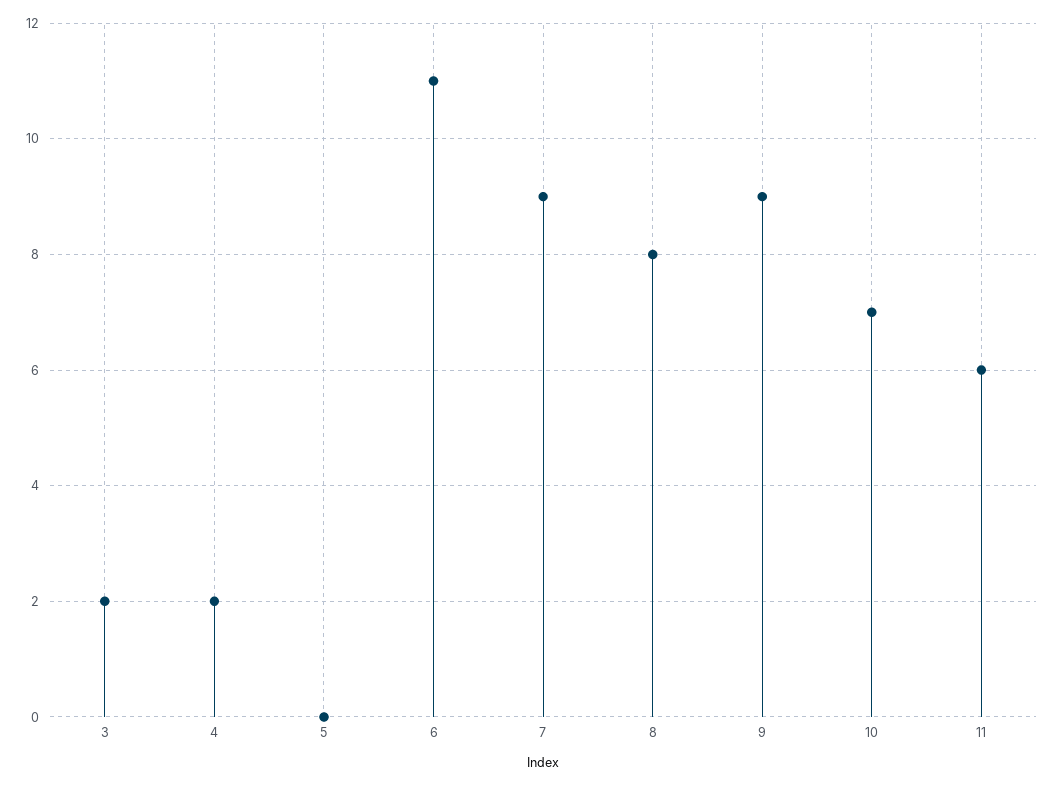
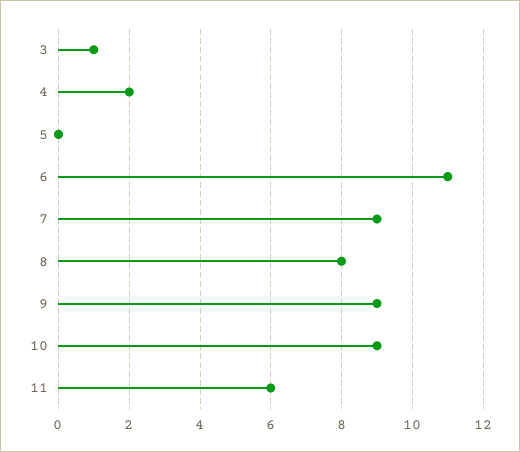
3: 2 -> 1
10: 7 -> 9

